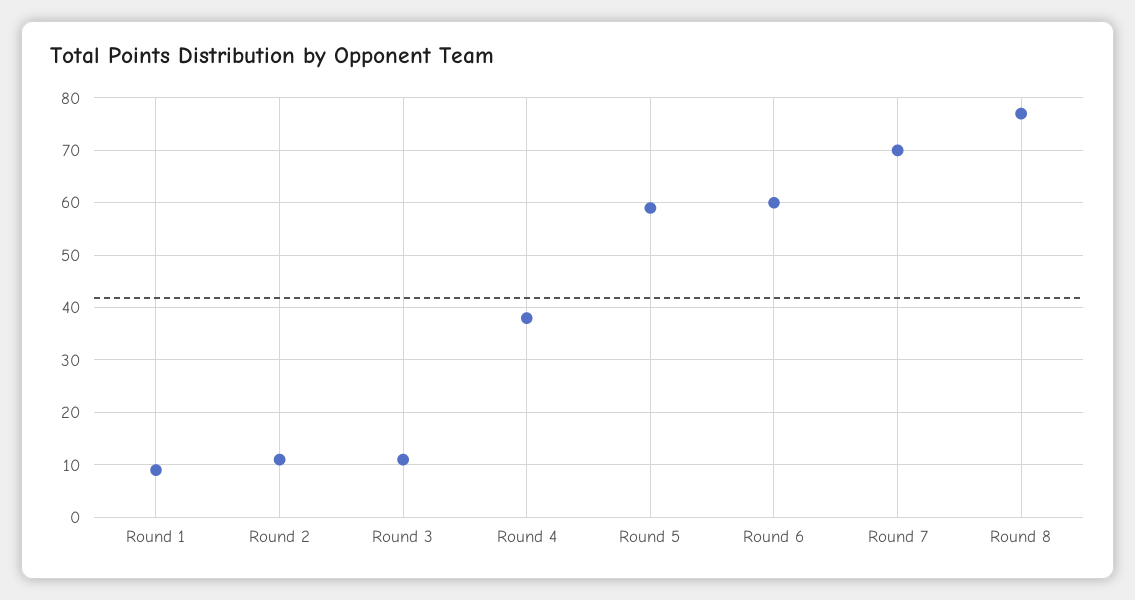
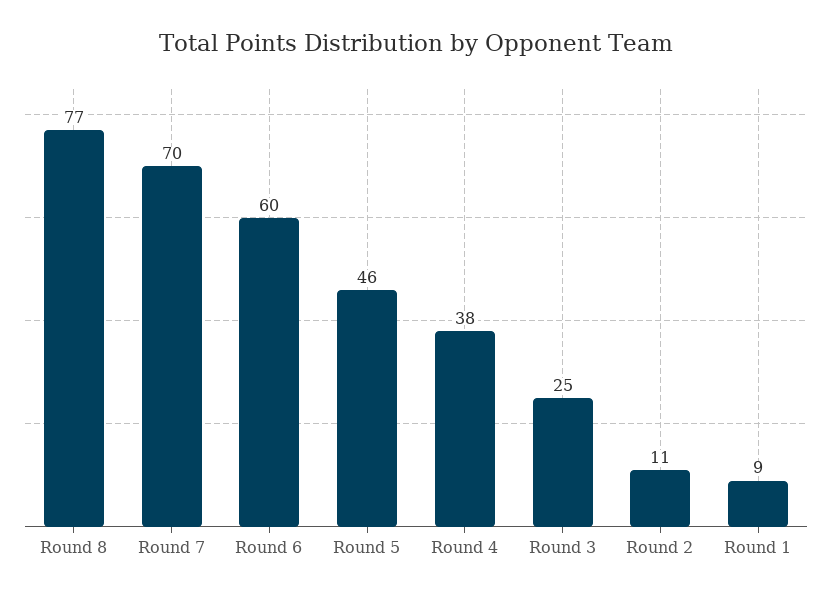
Round 3: 10 -> 25
Round 5: 60 -> 46

